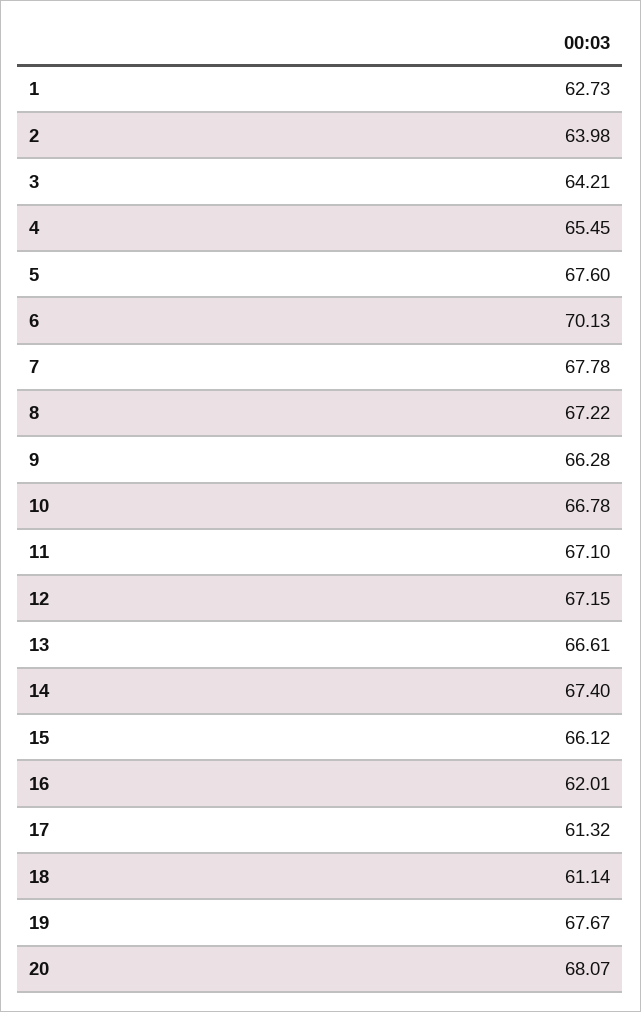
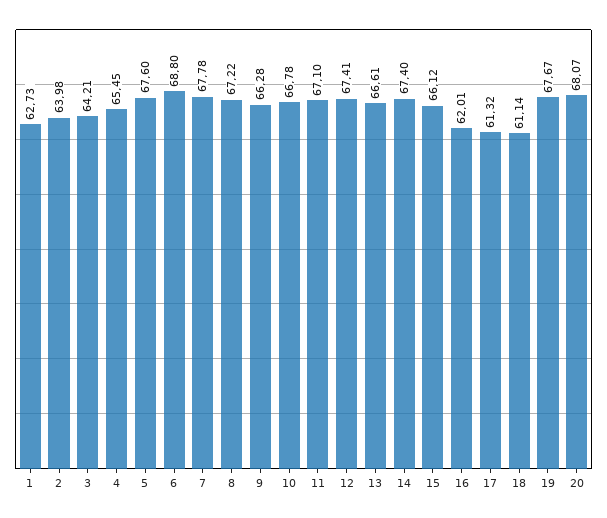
6: 70.13 -> 68.8
12: 67.15 -> 67.41

